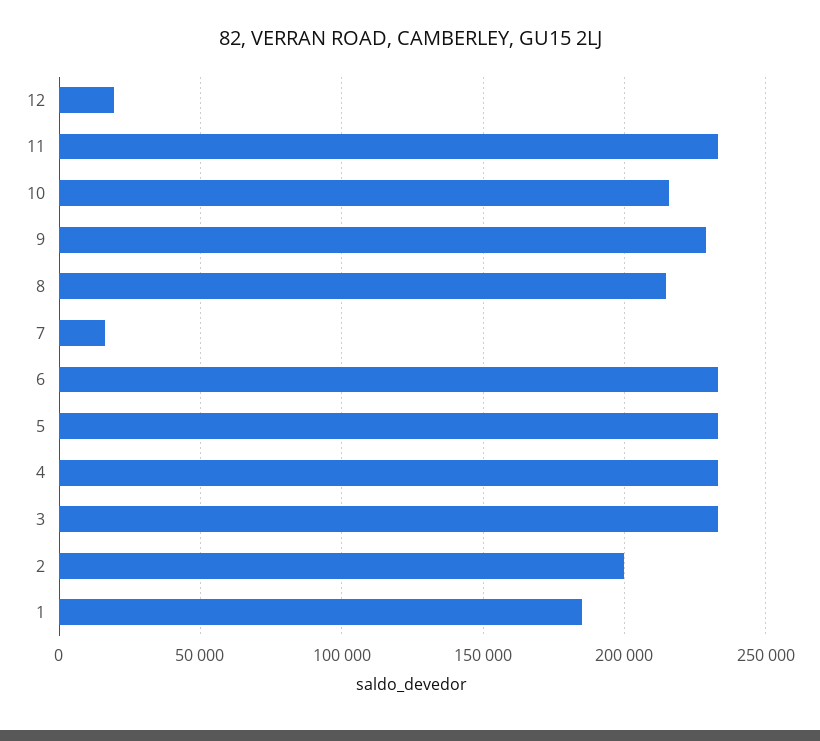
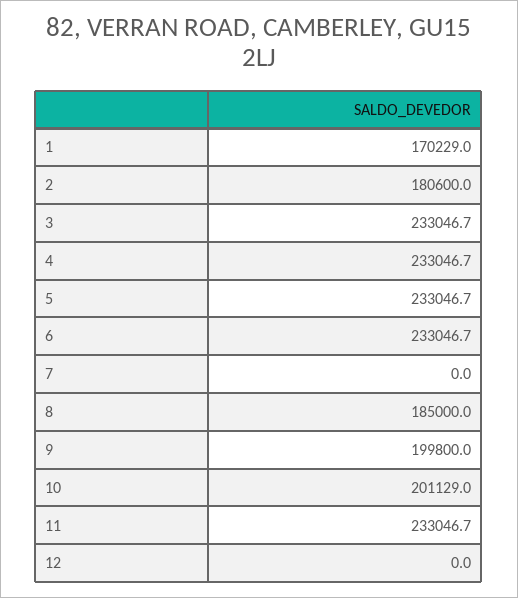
12: 20000 -> 0
10: 215000 -> 201129
9: 230000 -> 199800
8: 215000 -> 185000
7: 15000 -> 0
2: 200000 -> 180600
1: 185000 -> 170229

